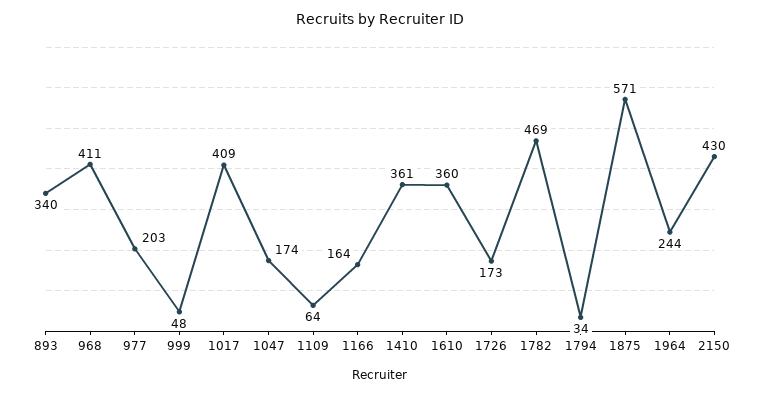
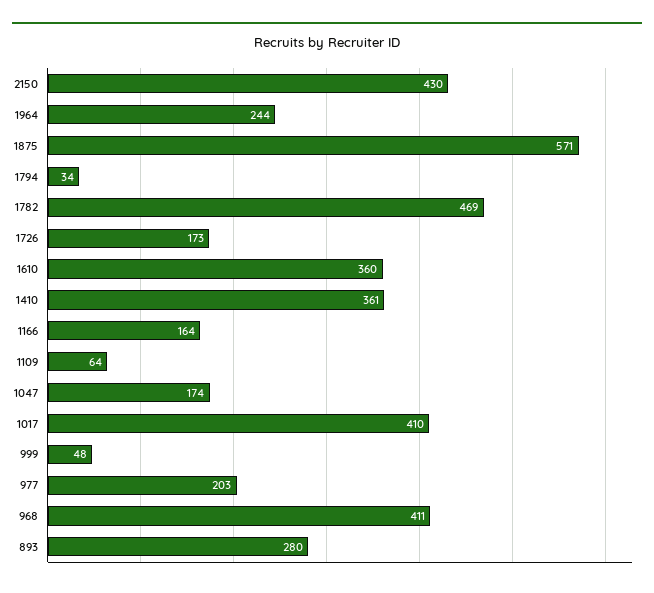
893: 340 -> 280
1017: 409 -> 410

